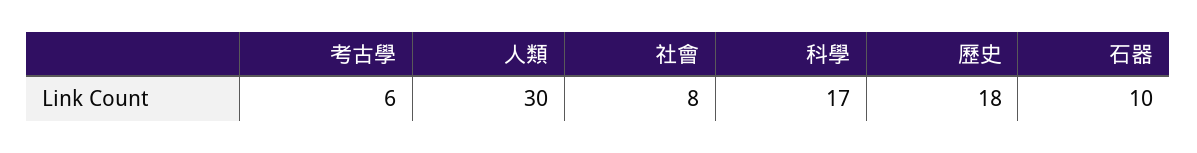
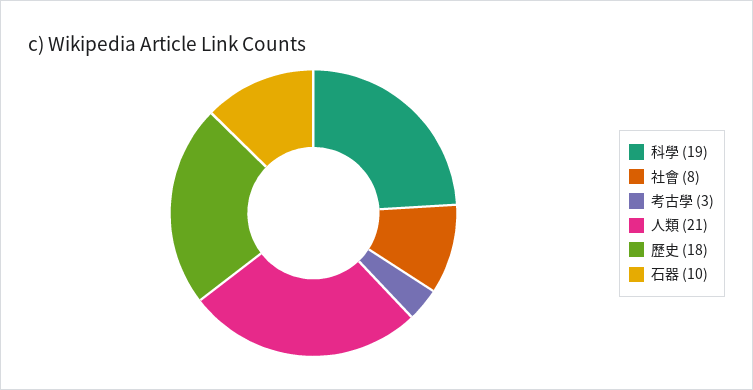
考古學: 6 -> 3
人類: 30 -> 21
科學: 17 -> 19

